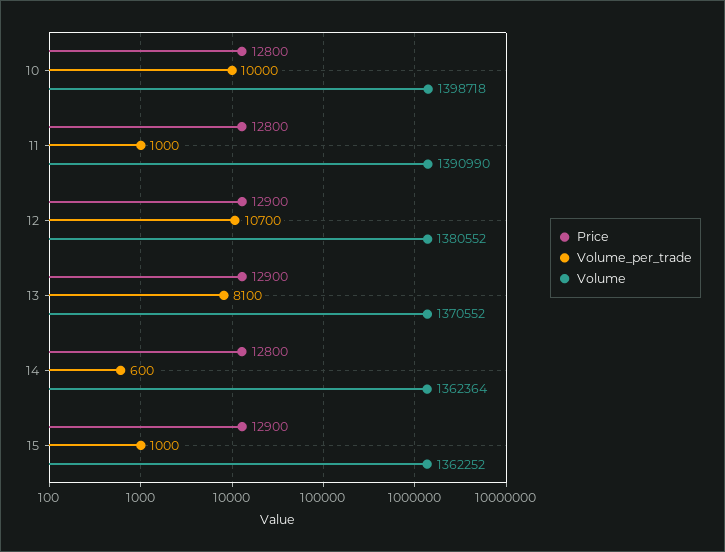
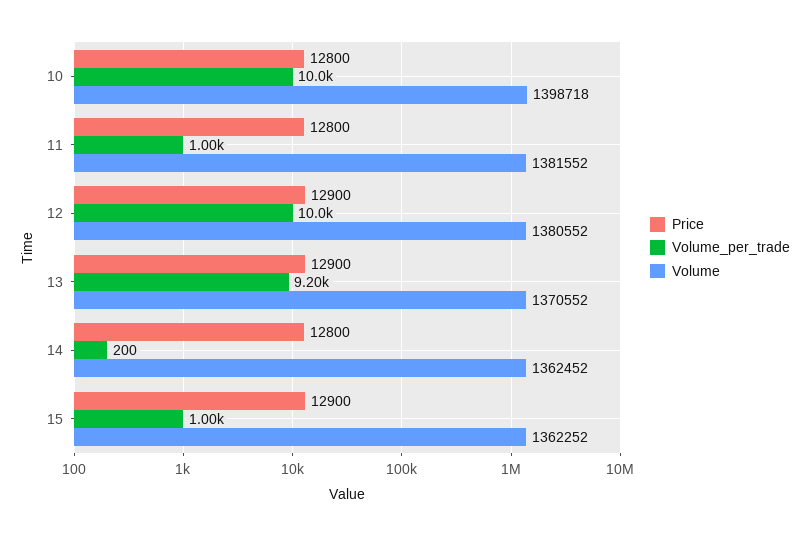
Volume, 11: 1390990 -> 1381552
Volume_per_trade, 12: 10700 -> 10000
Volume_per_trade, 13: 8100 -> 9200
Volume_per_trade, 14: 600 -> 200
Volume, 14: 1362364 -> 1362452

